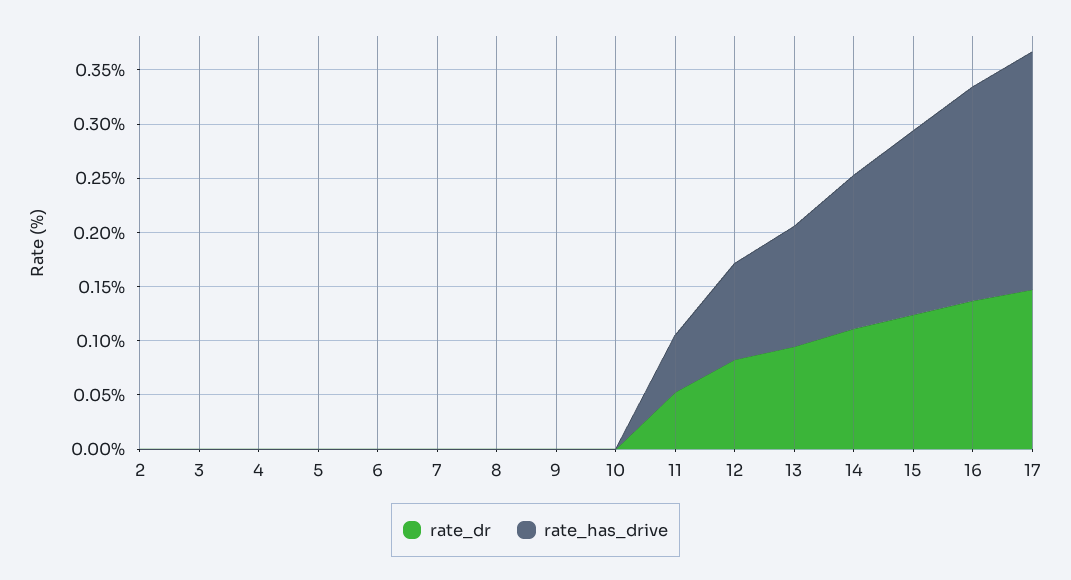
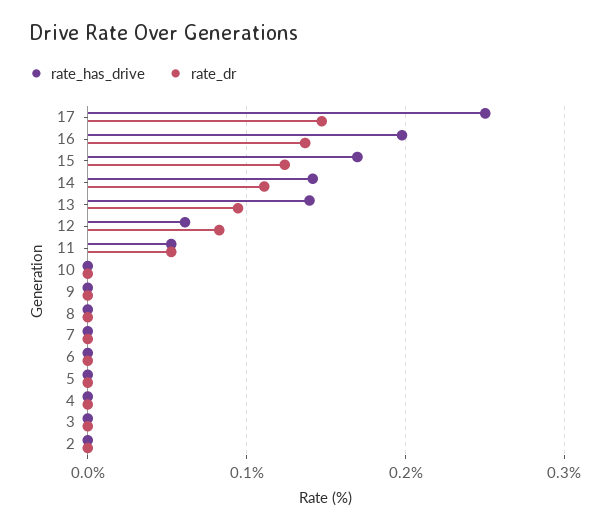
rate_has_drive, 12: 0.09 -> 0.06
rate_has_drive, 13: 0.11 -> 0.14
rate_has_drive, 17: 0.22 -> 0.25

